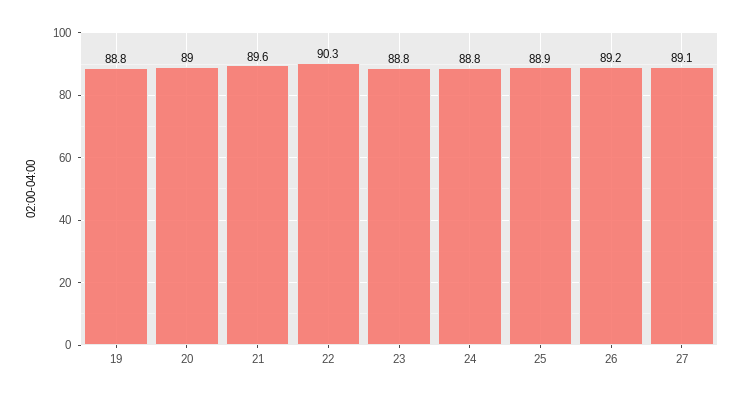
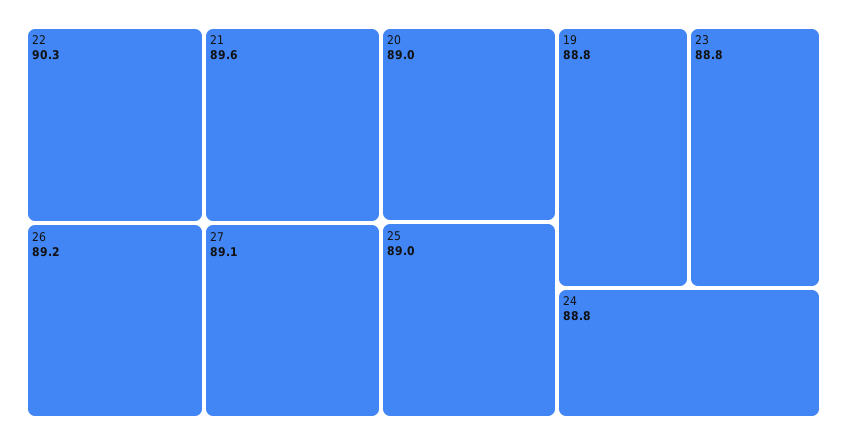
25: 88.9 -> 89

